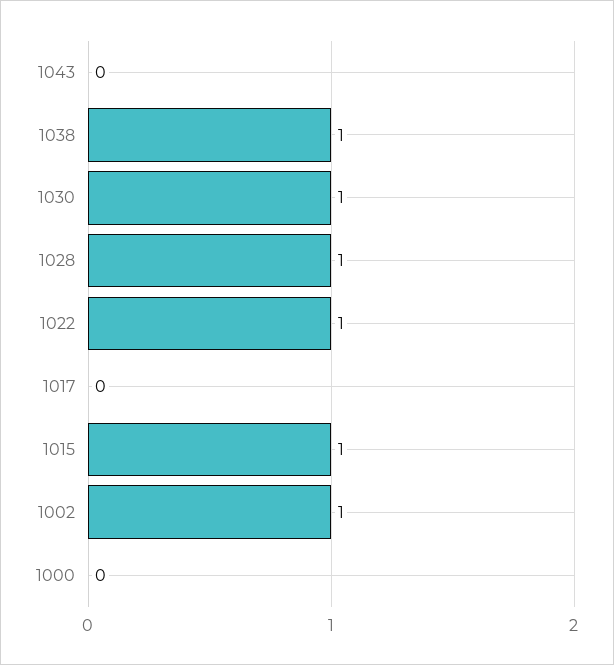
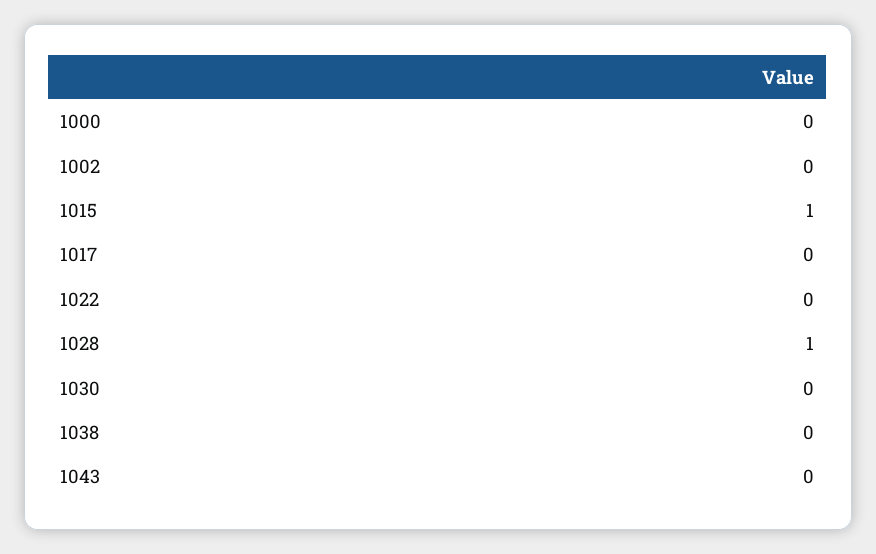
1038: 1 -> 0
1030: 1 -> 0
1022: 1 -> 0
1002: 1 -> 0

